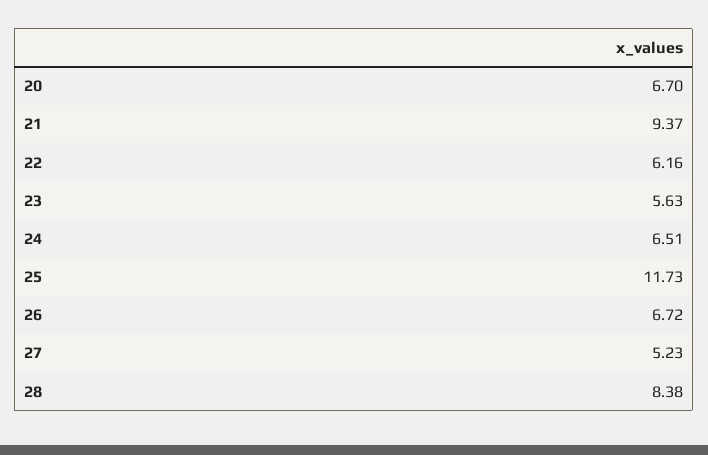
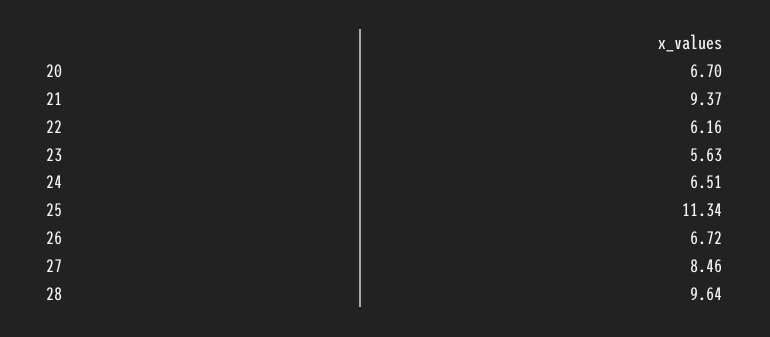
25: 11.73 -> 11.34
27: 5.23 -> 8.46
28: 8.38 -> 9.64

